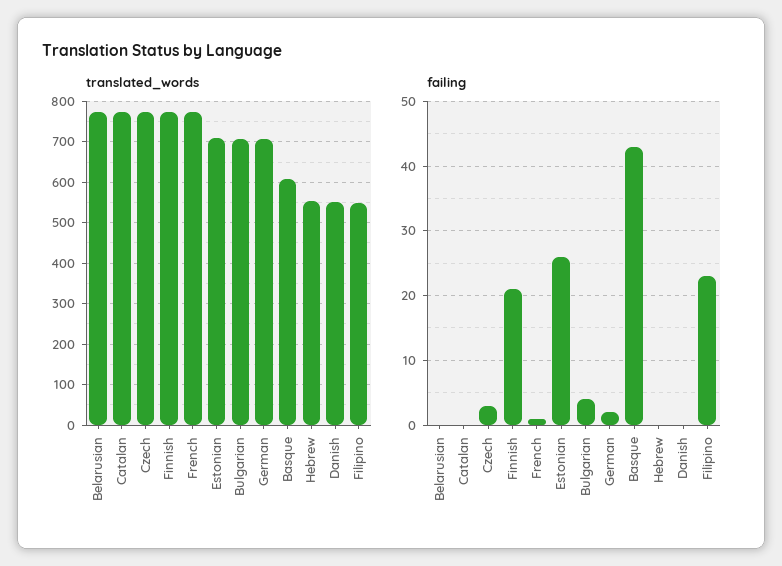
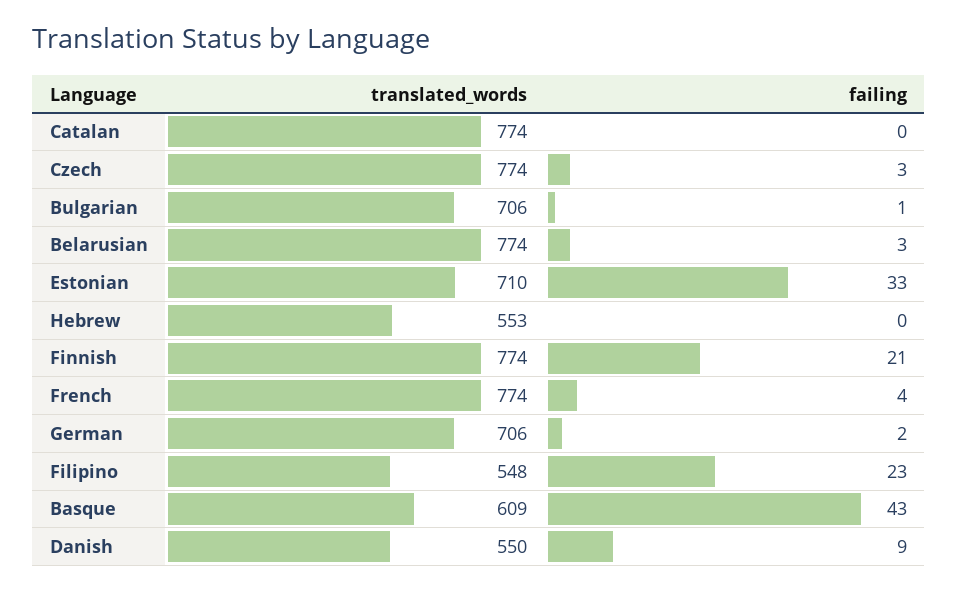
failing, Belarusian: 0 -> 3
failing, French: 1 -> 4
failing, Estonian: 26 -> 33
failing, Bulgarian: 4 -> 1
failing, Danish: 0 -> 9

